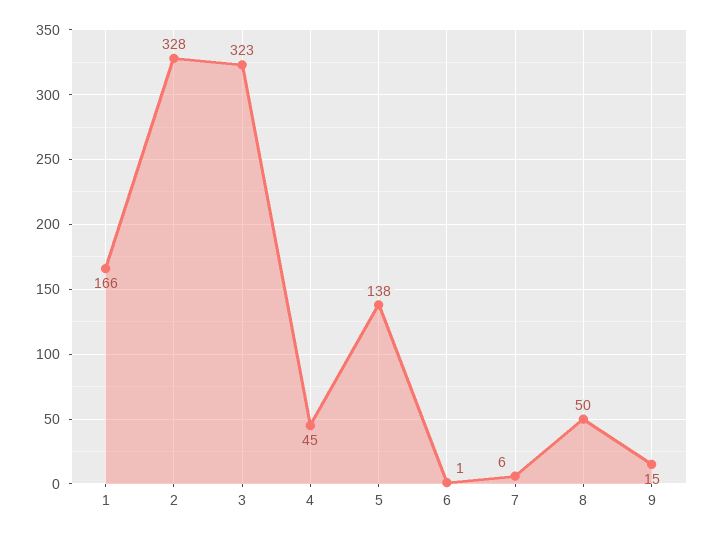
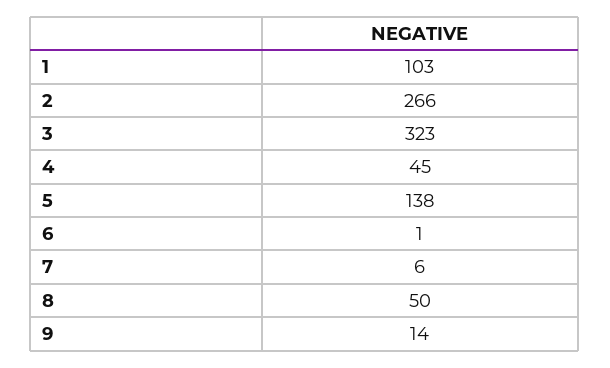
1: 166 -> 103
2: 328 -> 266
9: 15 -> 14

